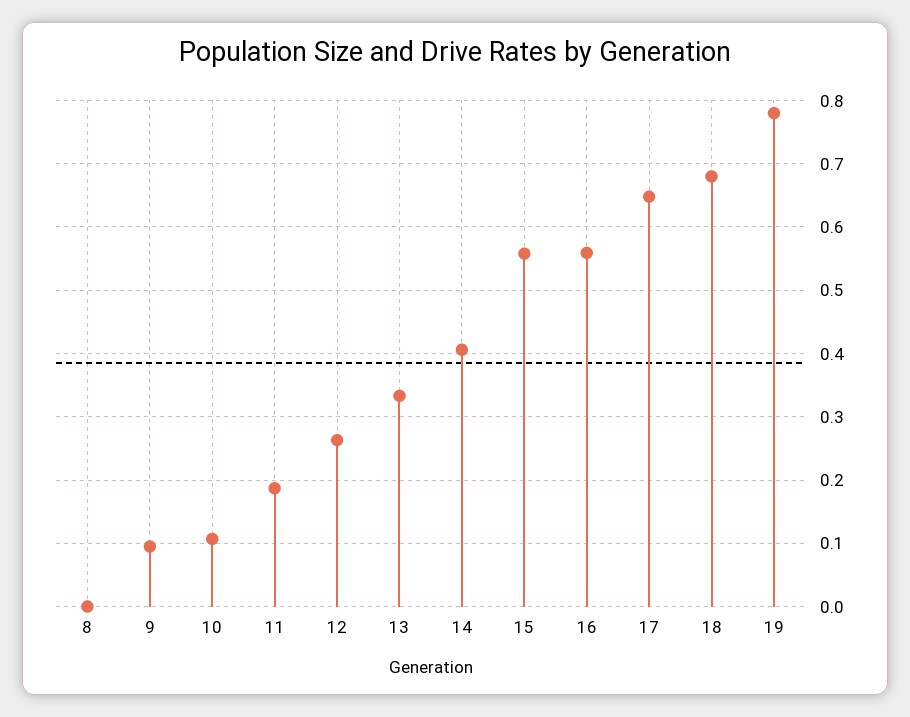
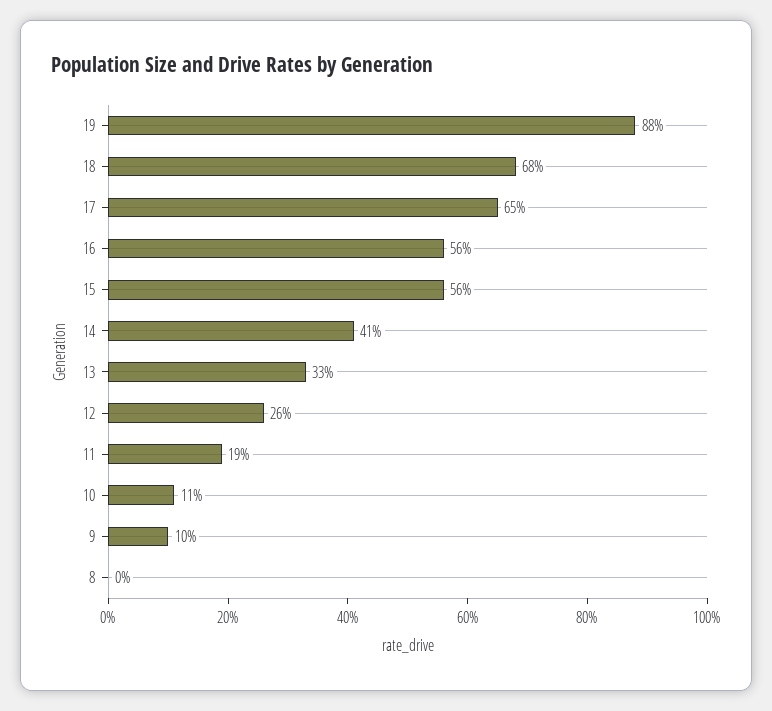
19: 0.78 -> 0.88

